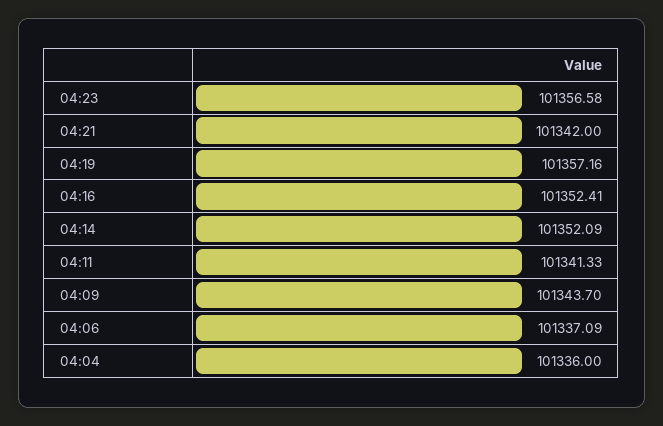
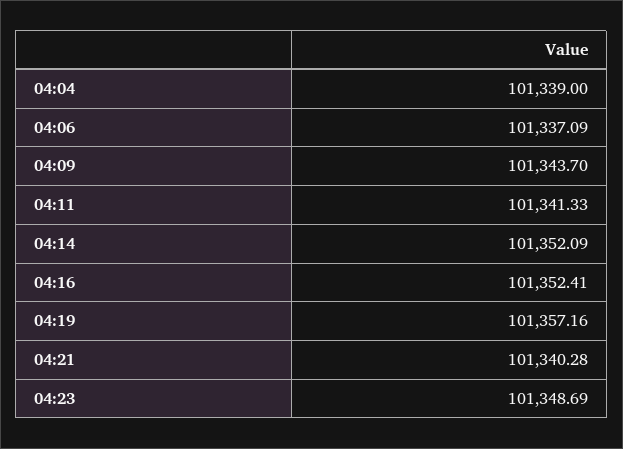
04:23: 101356.58 -> 101348.69
04:21: 101342 -> 101340.28
04:04: 101336 -> 101339

